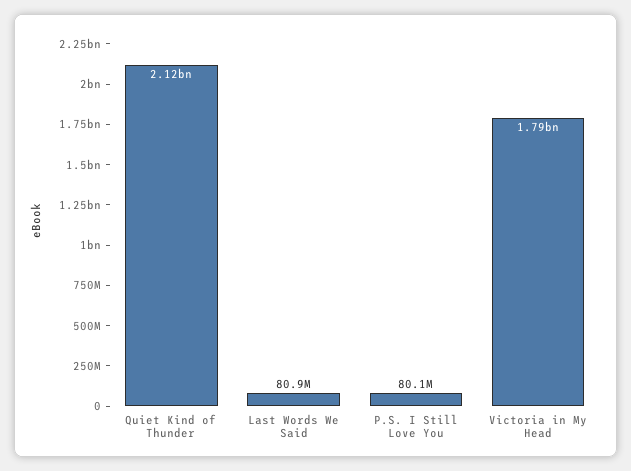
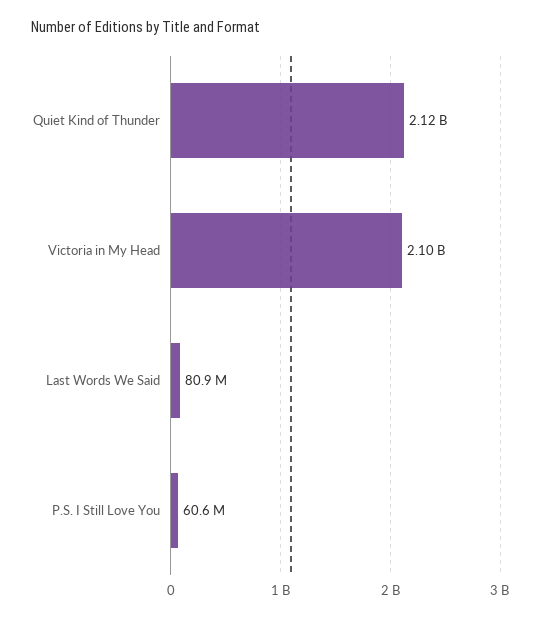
P.S. I Still Love You: 80100000 -> 60600000
Victoria in My Head: 1790000000 -> 2100000000

